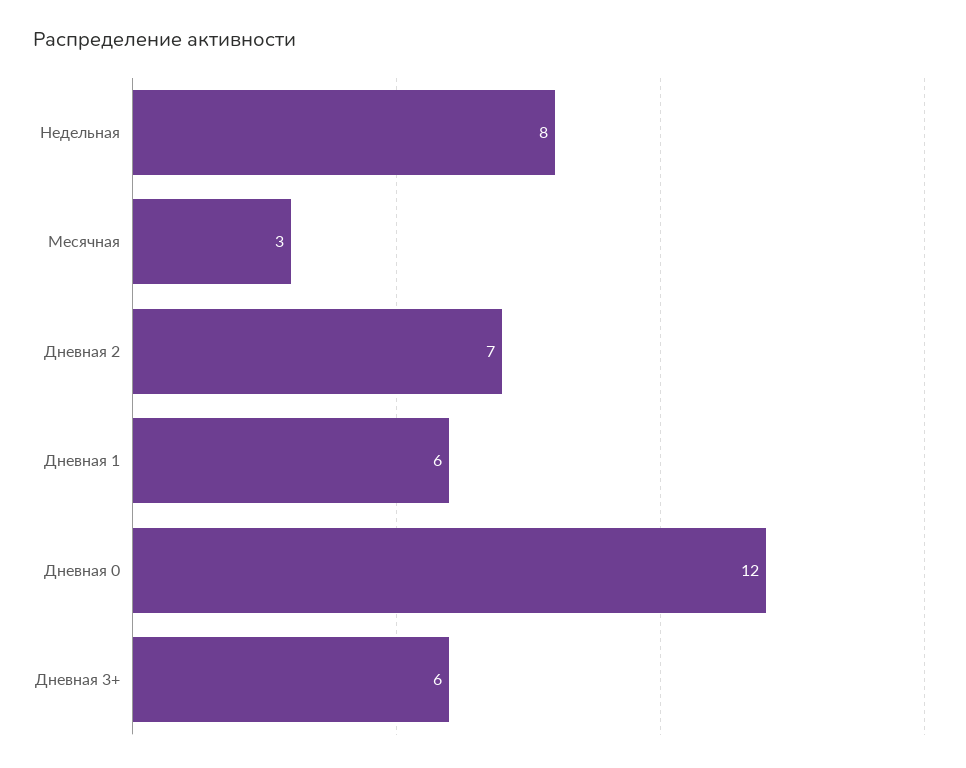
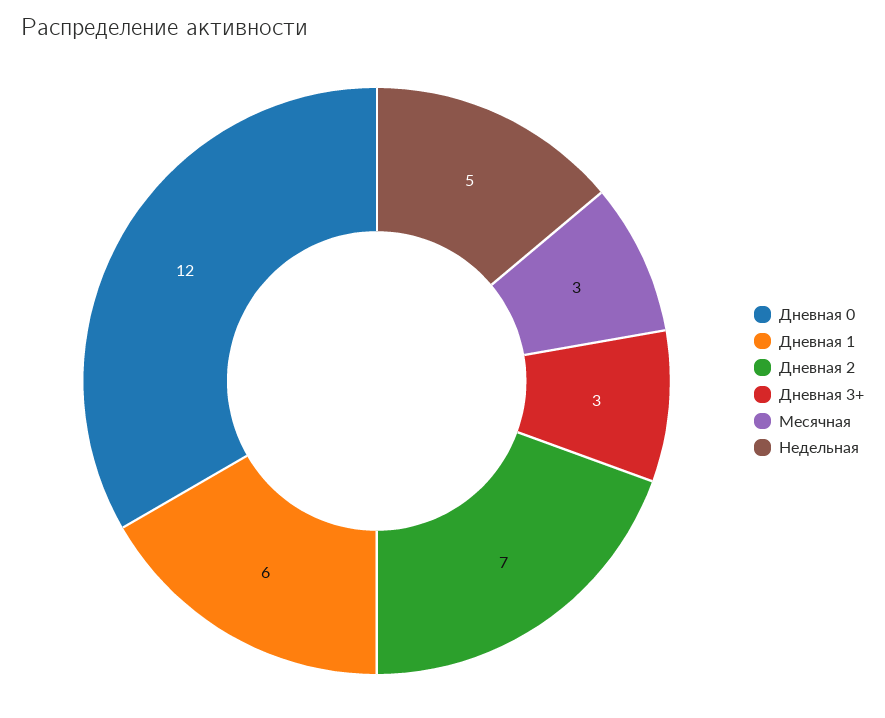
Недельная: 8 -> 5
Дневная 3+: 6 -> 3

